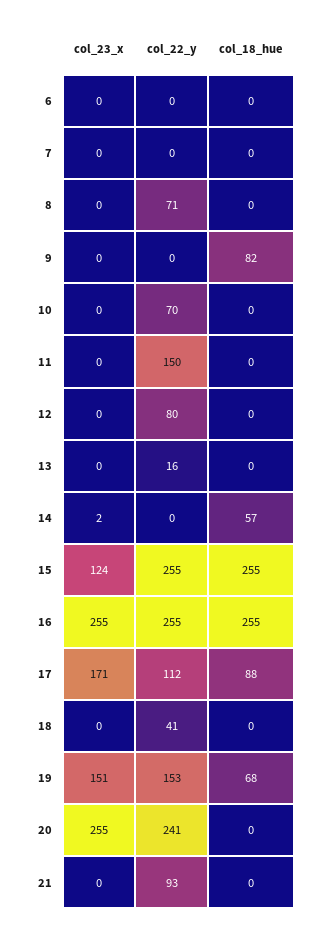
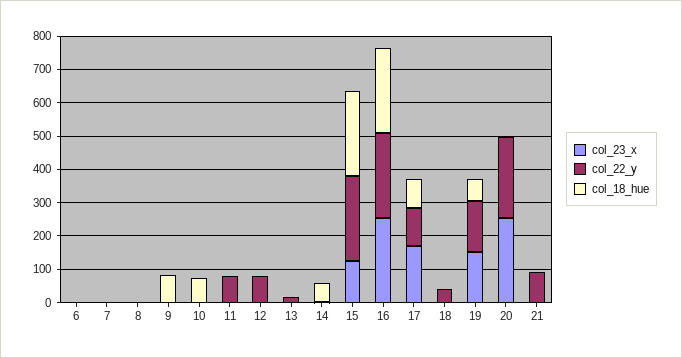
col_22_y, 8: 71 -> 0
col_22_y, 10: 70 -> 0
col_18_hue, 10: 0 -> 75
col_22_y, 11: 150 -> 75

